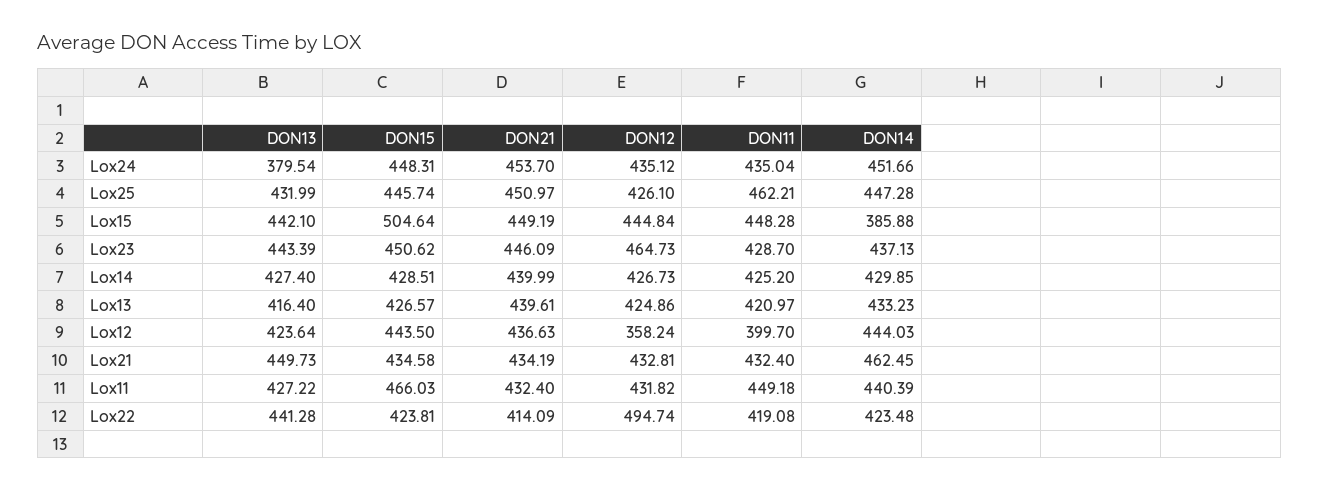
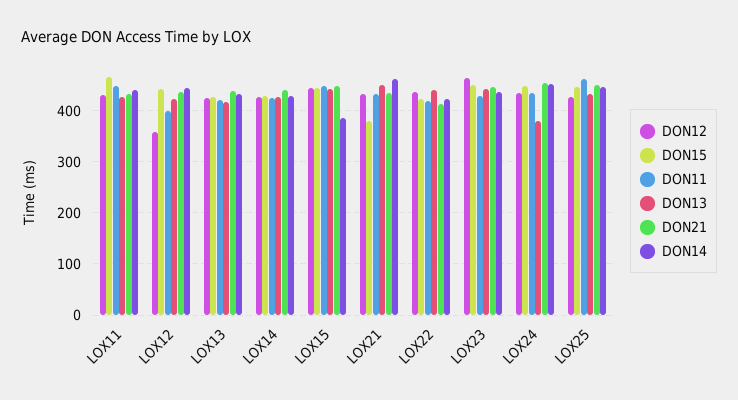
DON15, Lox15: 504.64 -> 440
DON15, Lox21: 434.58 -> 380
DON12, Lox22: 494.74 -> 440

